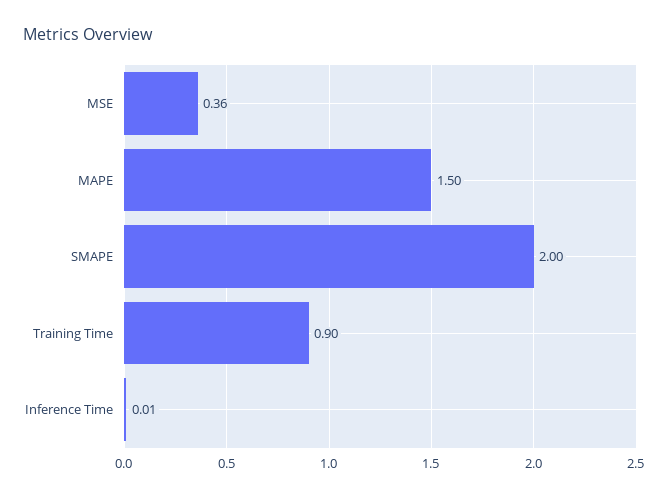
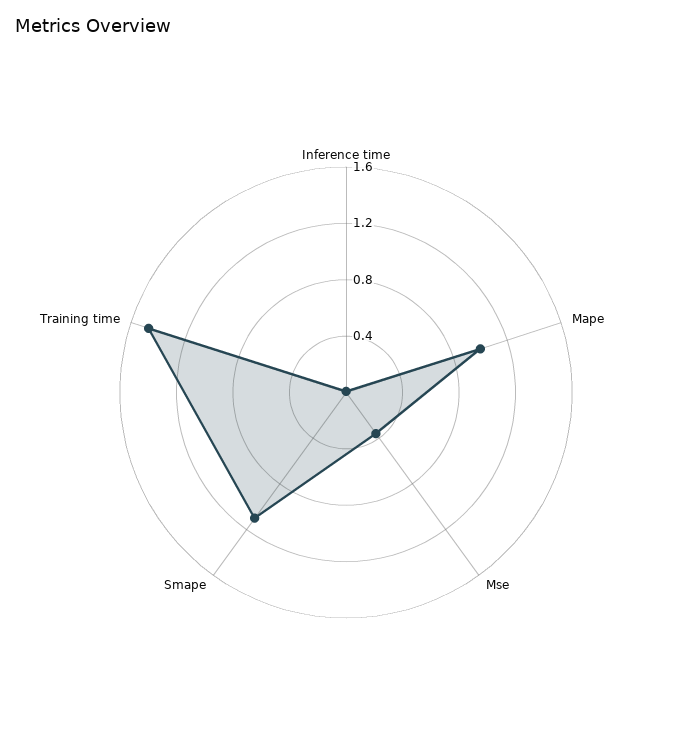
MAPE: 1.5 -> 1
SMAPE: 2 -> 1.1
Training Time: 0.9 -> 1.5

